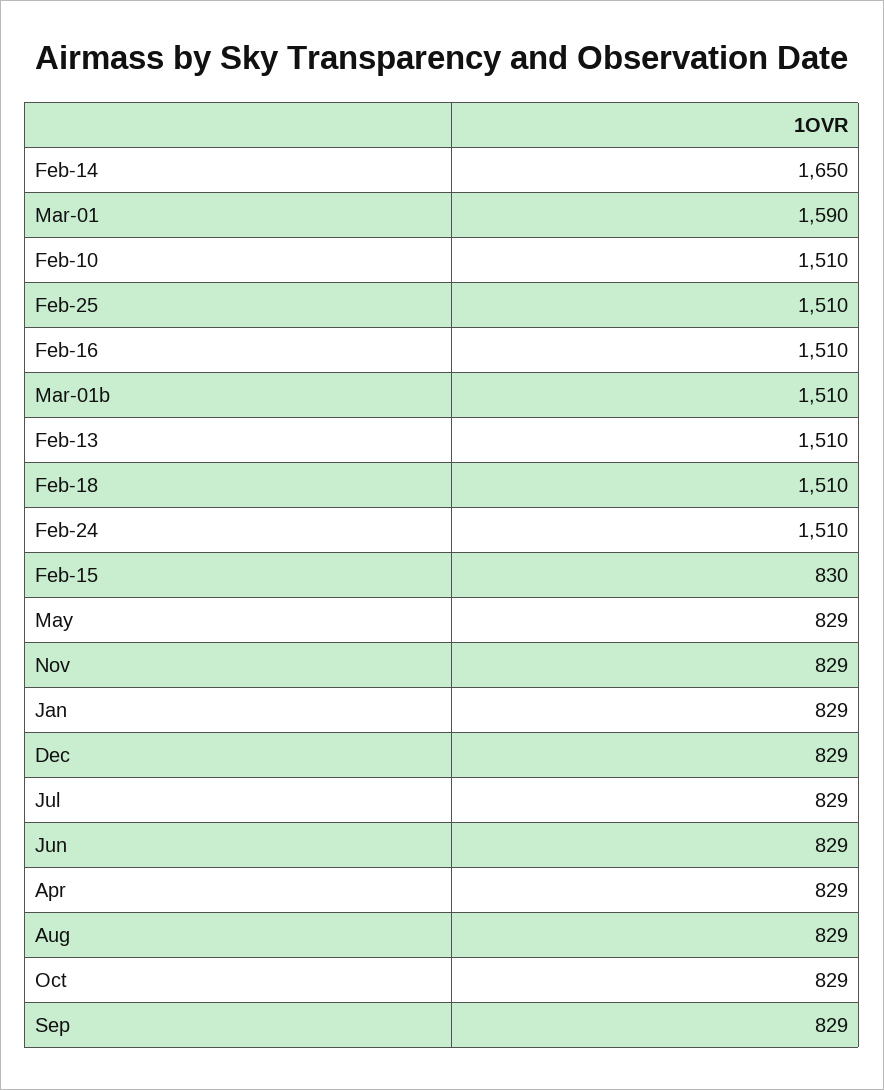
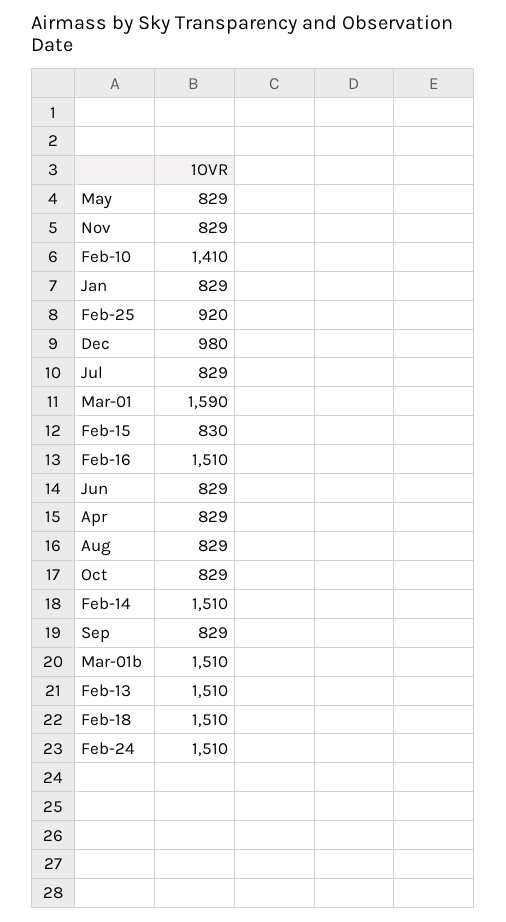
Feb-14: 1650 -> 1510
Feb-10: 1510 -> 1410
Feb-25: 1510 -> 920
Dec: 829 -> 980

